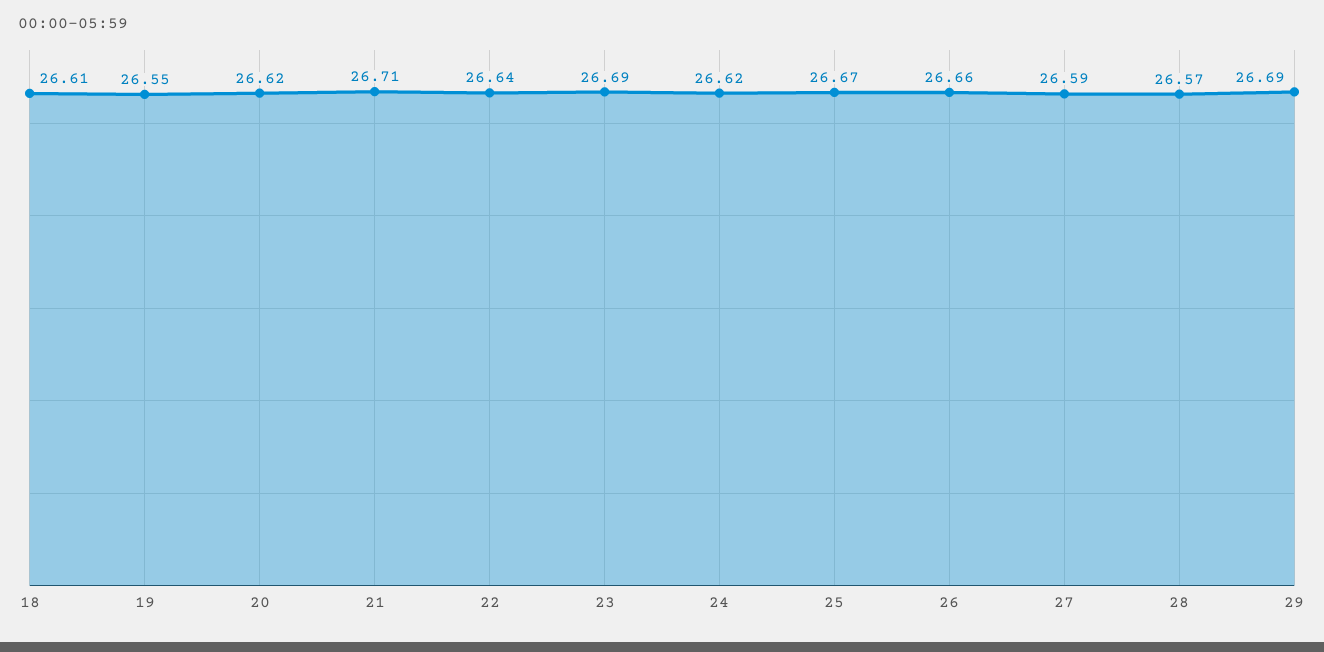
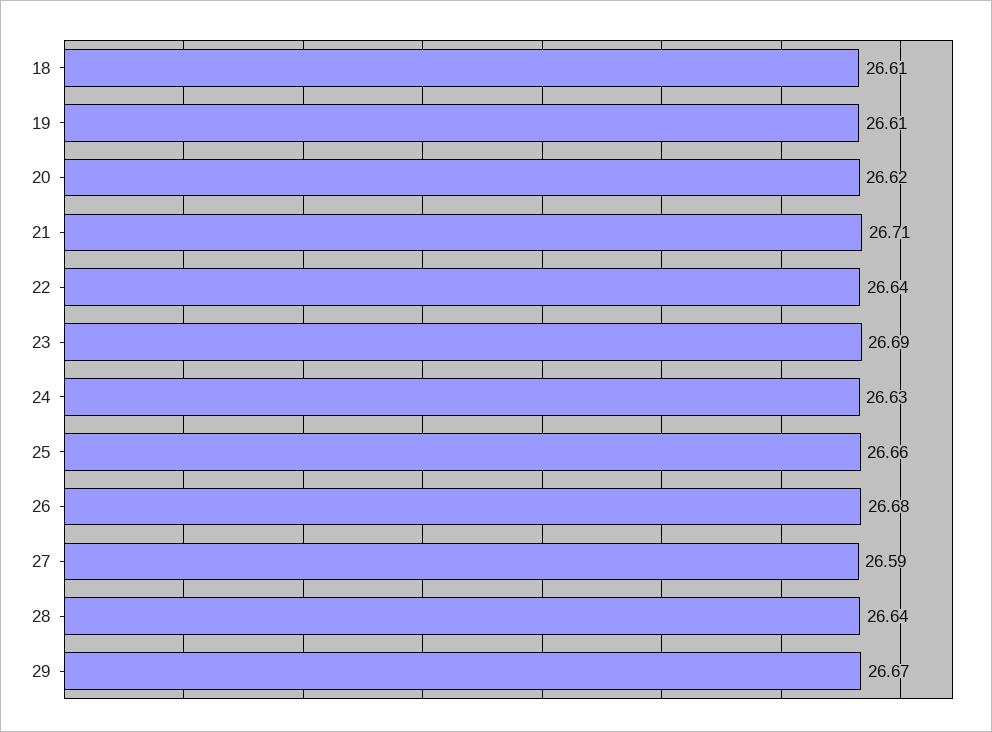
19: 26.55 -> 26.61
24: 26.62 -> 26.63
25: 26.67 -> 26.66
26: 26.66 -> 26.68
28: 26.57 -> 26.64
29: 26.69 -> 26.67

